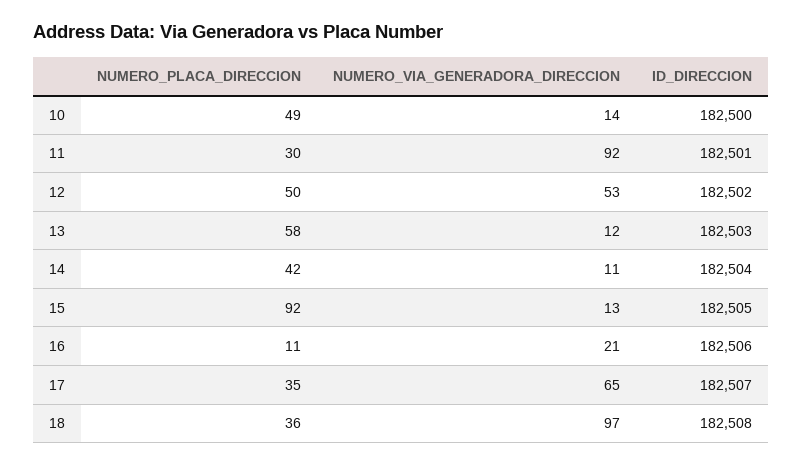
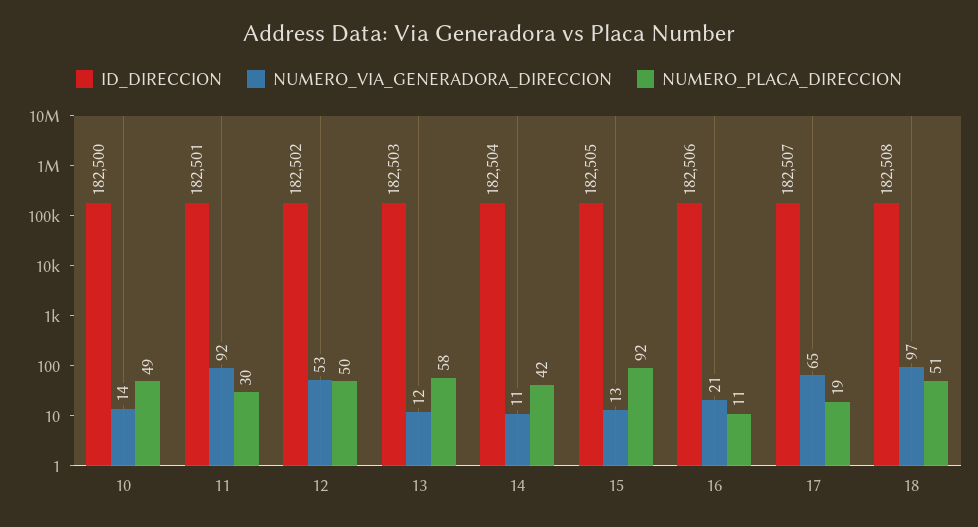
NUMERO_PLACA_DIRECCION, 17: 35 -> 19
NUMERO_PLACA_DIRECCION, 18: 36 -> 51

